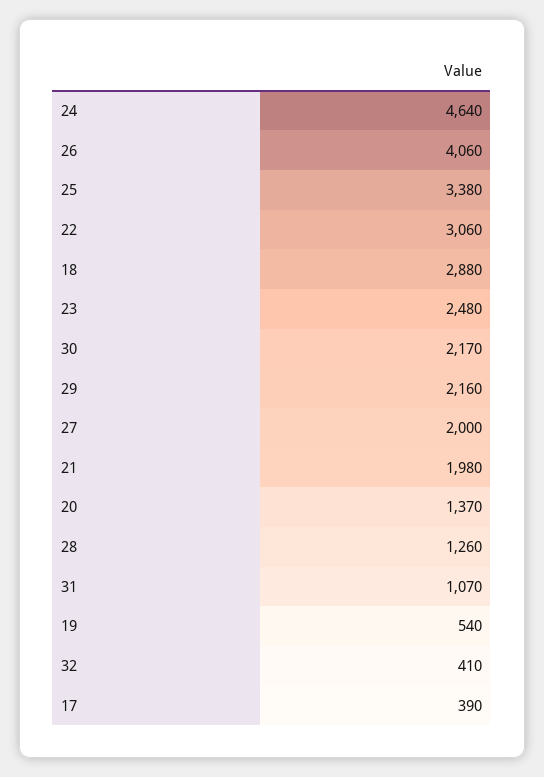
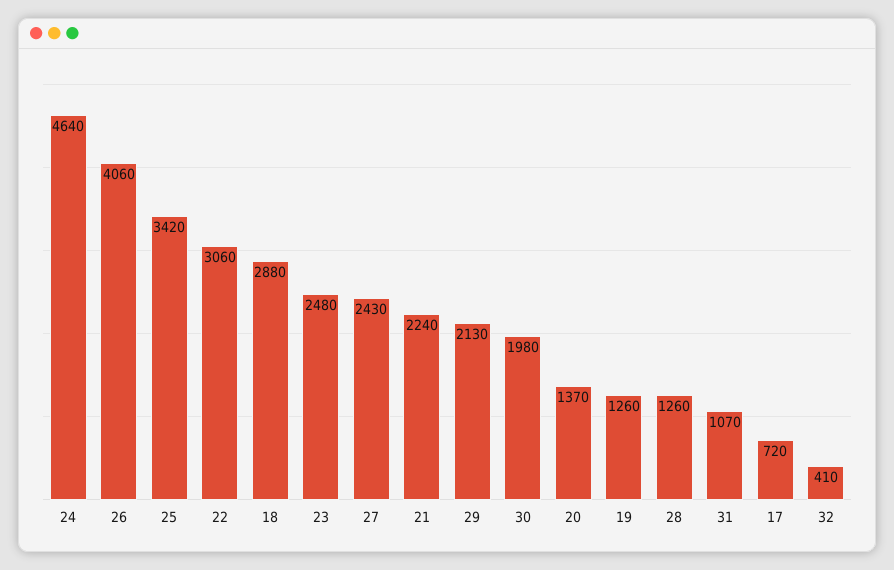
25: 3380 -> 3420
30: 2170 -> 1980
29: 2160 -> 2130
27: 2000 -> 2430
21: 1980 -> 2240
19: 540 -> 1260
17: 390 -> 720

